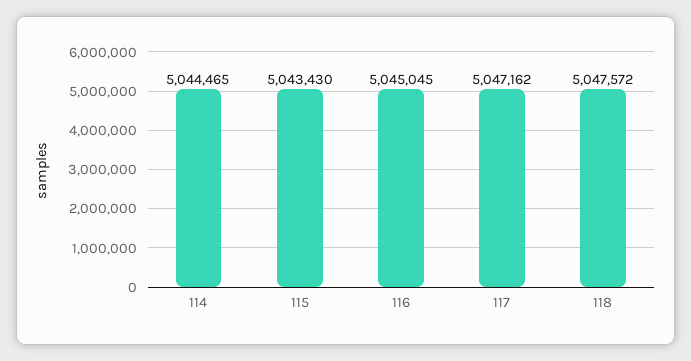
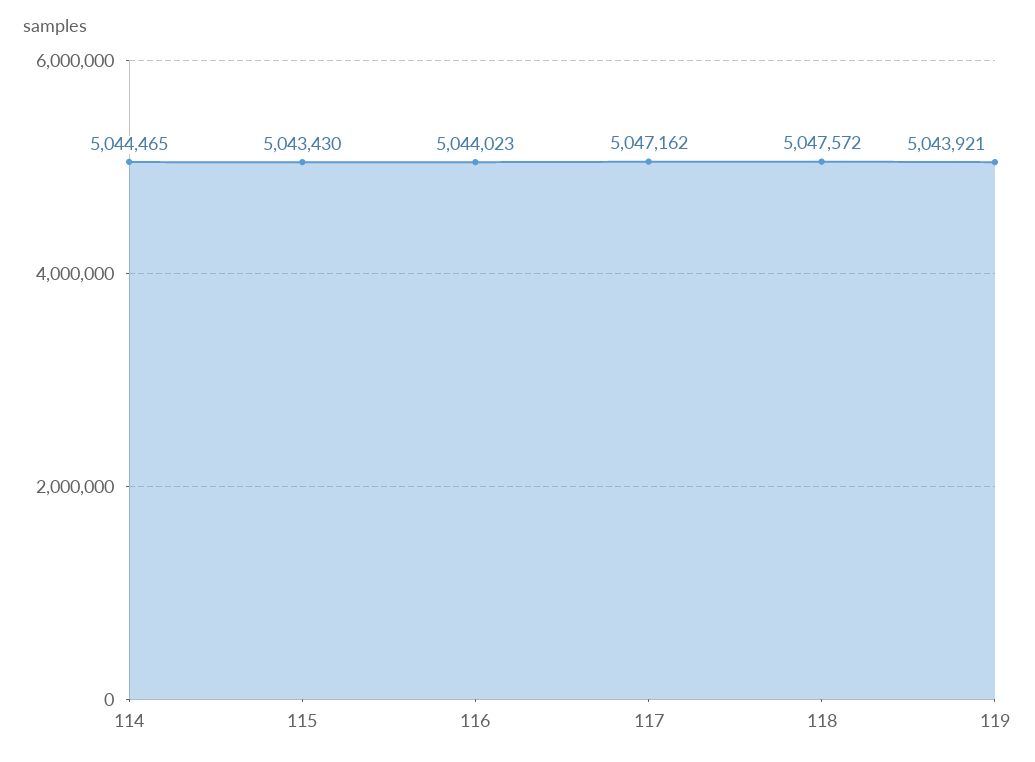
116: 5045045 -> 5044023
119: none -> 5043921

